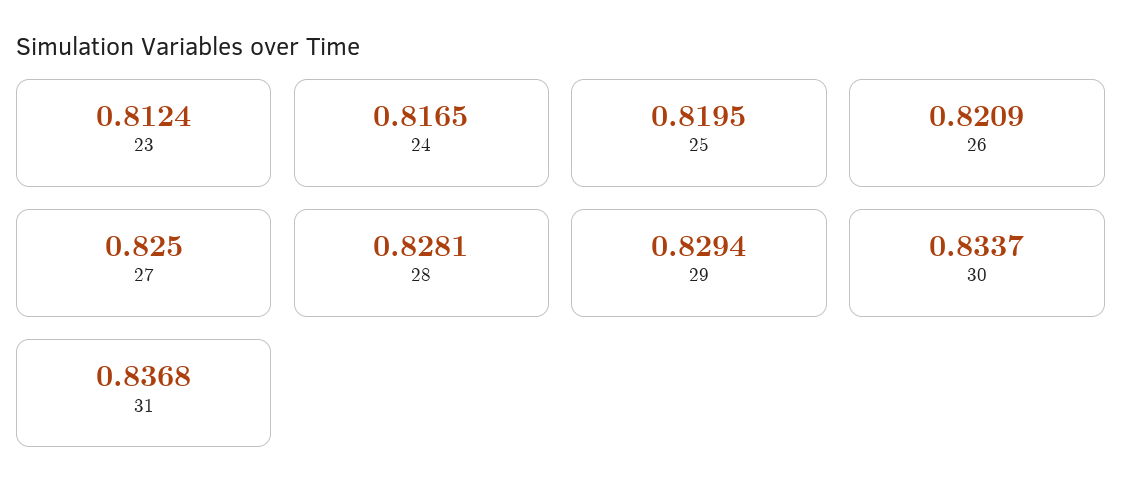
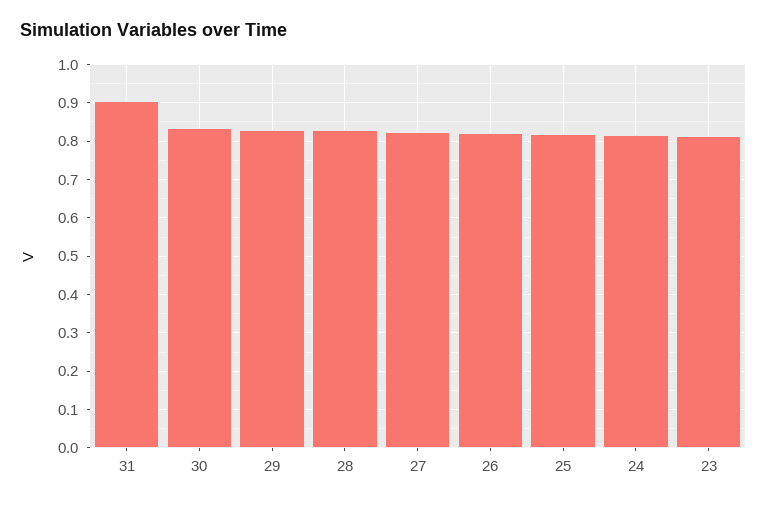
31: 0.8368 -> 0.9

